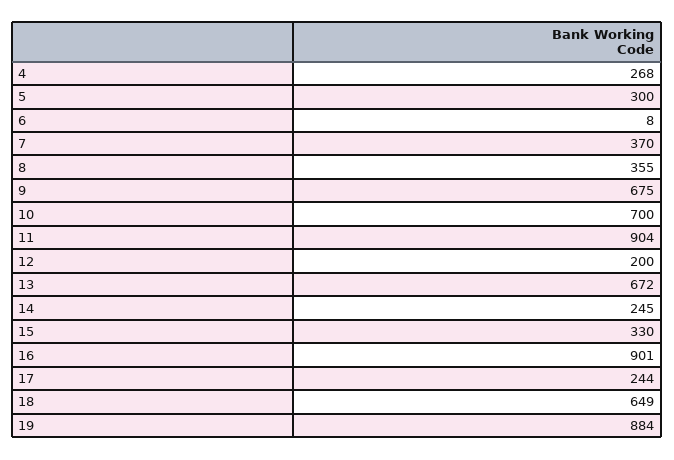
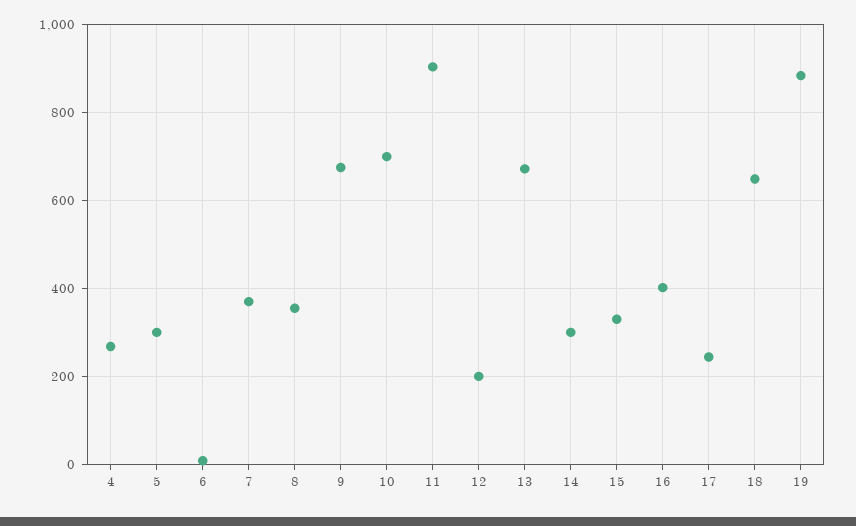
14: 245 -> 300
16: 901 -> 400

